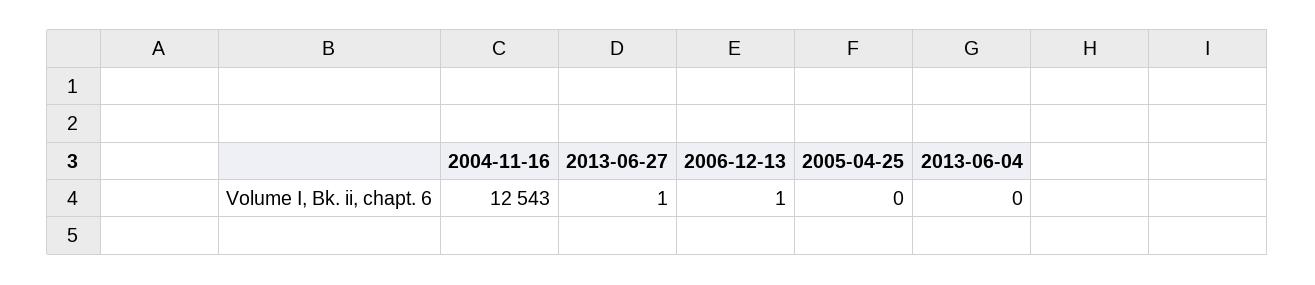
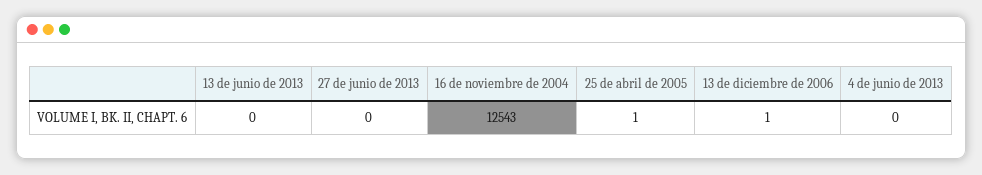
2013-06-27: 1 -> 0
2005-04-25: 0 -> 1
13 de junio de 2013: none -> 0

